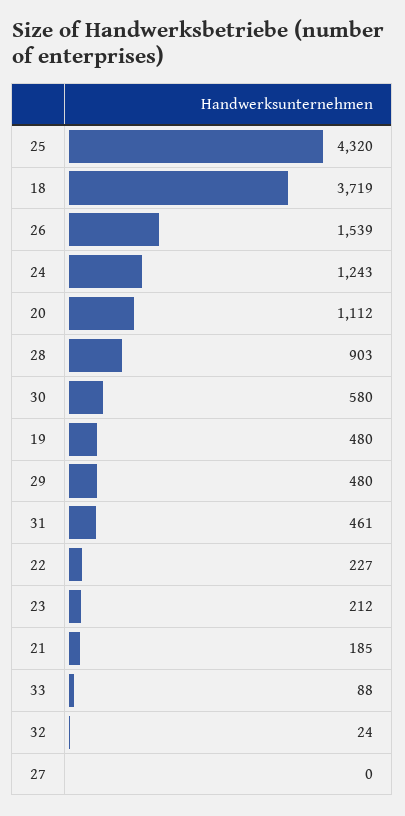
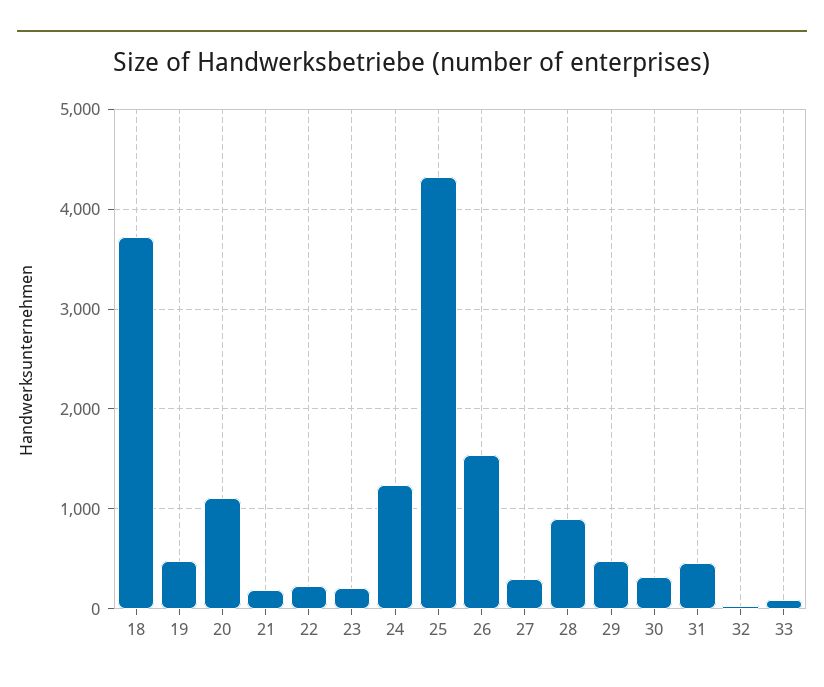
30: 580 -> 300
27: 0 -> 300

